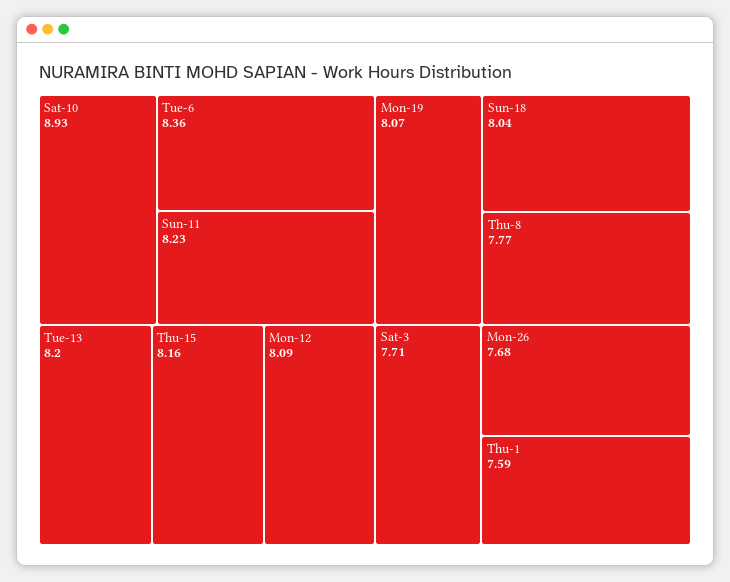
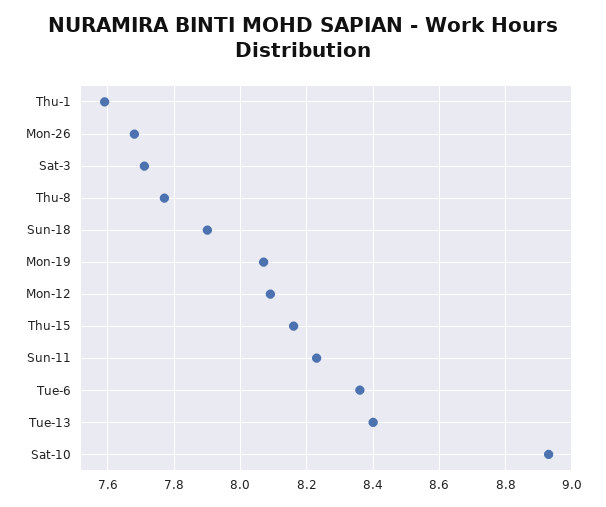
Tue-13: 8.2 -> 8.4
Sun-18: 8.04 -> 7.9

